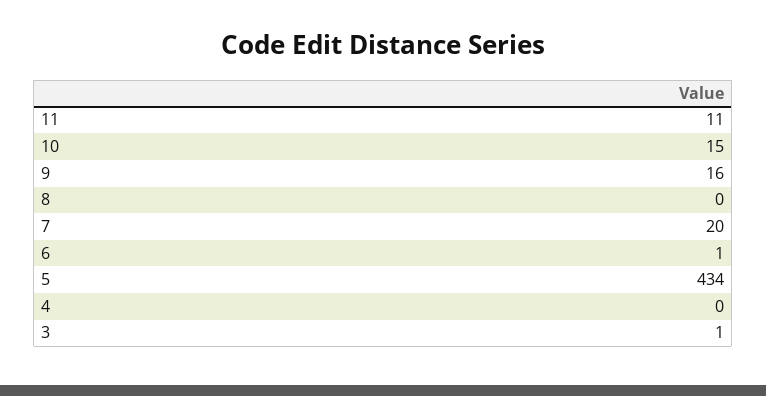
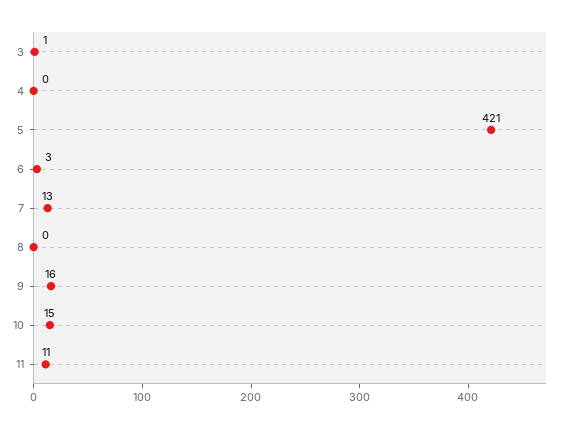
7: 20 -> 13
6: 1 -> 3
5: 434 -> 421

